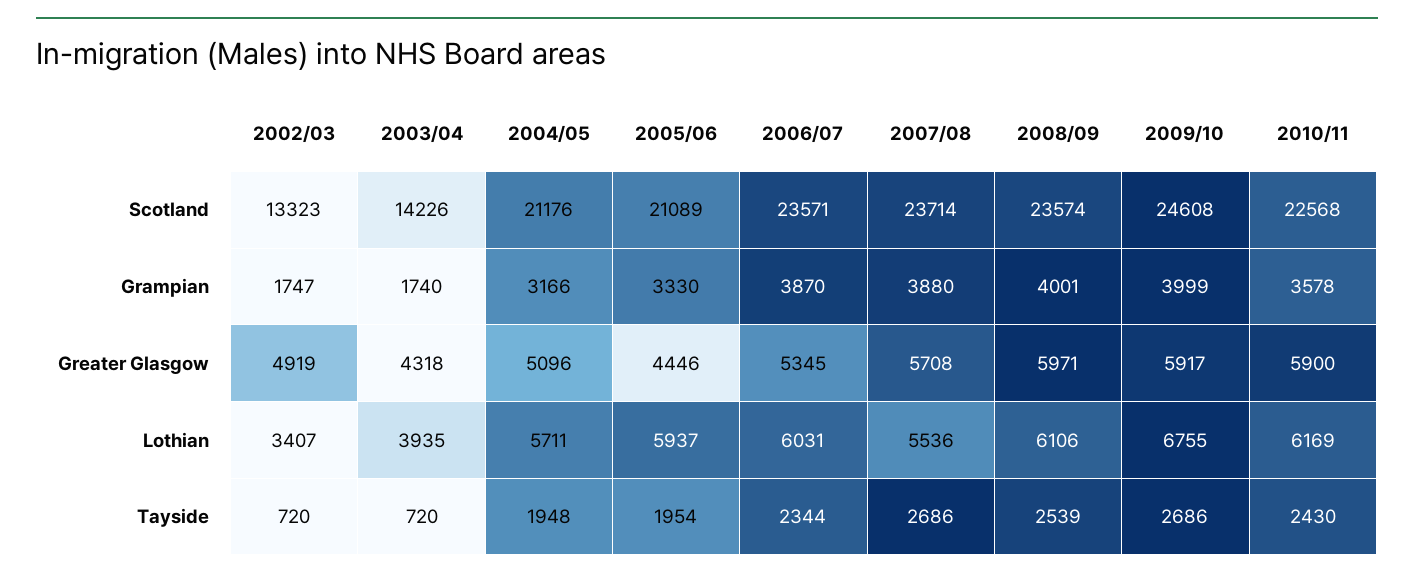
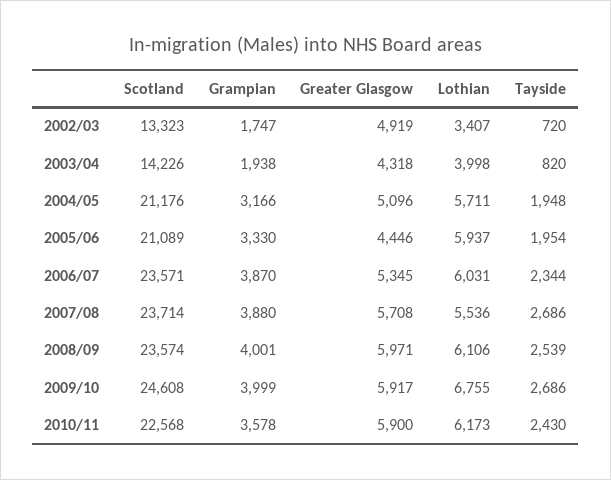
2003/04, Grampian: 1740 -> 1938
2003/04, Lothian: 3935 -> 3998
2010/11, Lothian: 6169 -> 6173
2003/04, Tayside: 720 -> 820

